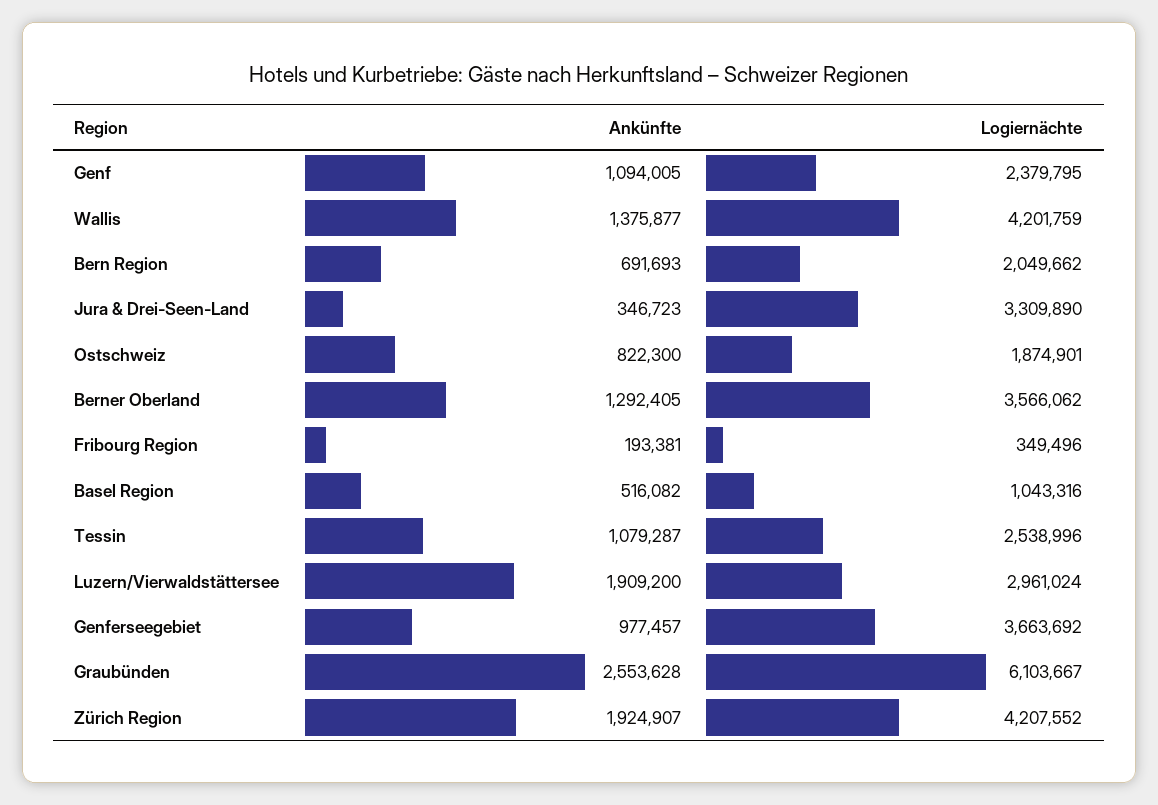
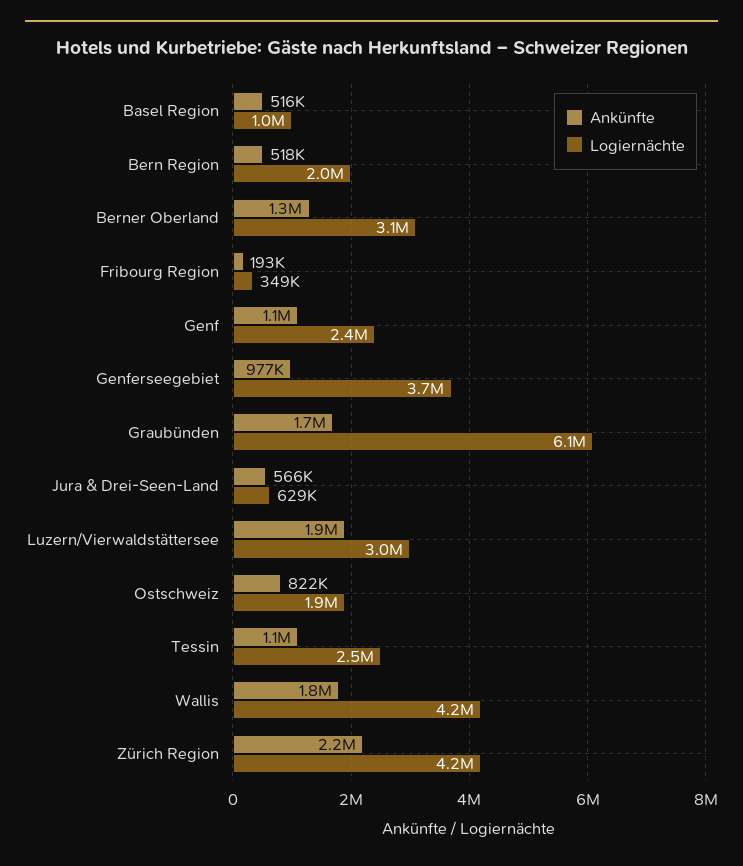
Ankünfte, Wallis: 1375877 -> 1800000
Ankünfte, Bern Region: 691693 -> 518000
Ankünfte, Jura & Drei-Seen-Land: 346723 -> 566000
Logiernächte, Jura & Drei-Seen-Land: 3309890 -> 629000
Logiernächte, Berner Oberland: 3566062 -> 3100000
Ankünfte, Graubünden: 2553628 -> 1700000
Ankünfte, Zürich Region: 1924907 -> 2200000

